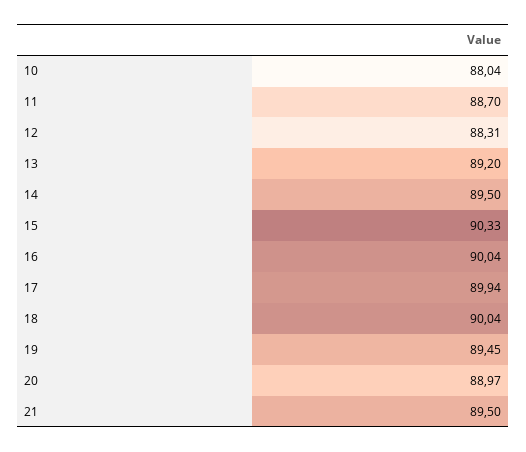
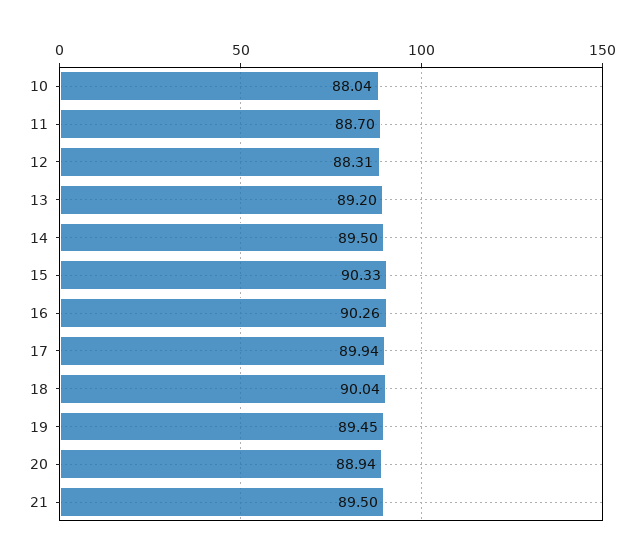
16: 90.04 -> 90.26
20: 88.97 -> 88.94

